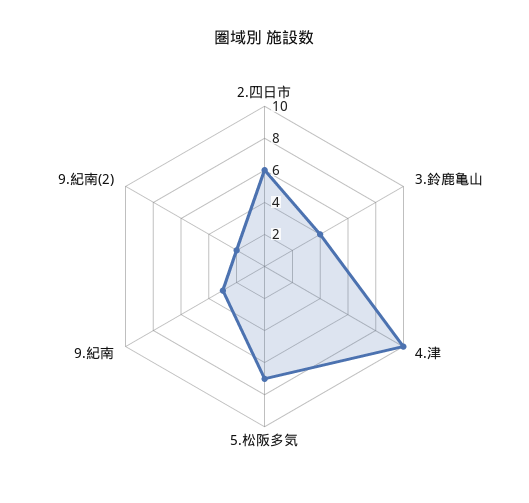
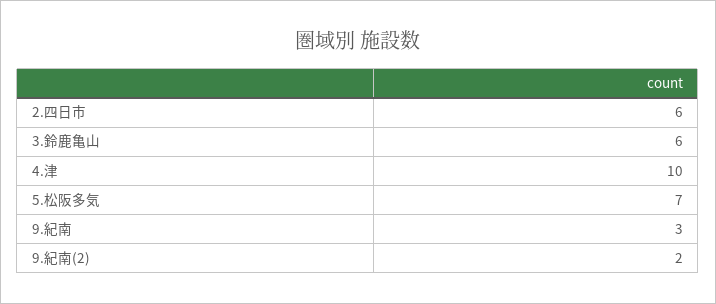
3.鈴鹿亀山: 4 -> 6

